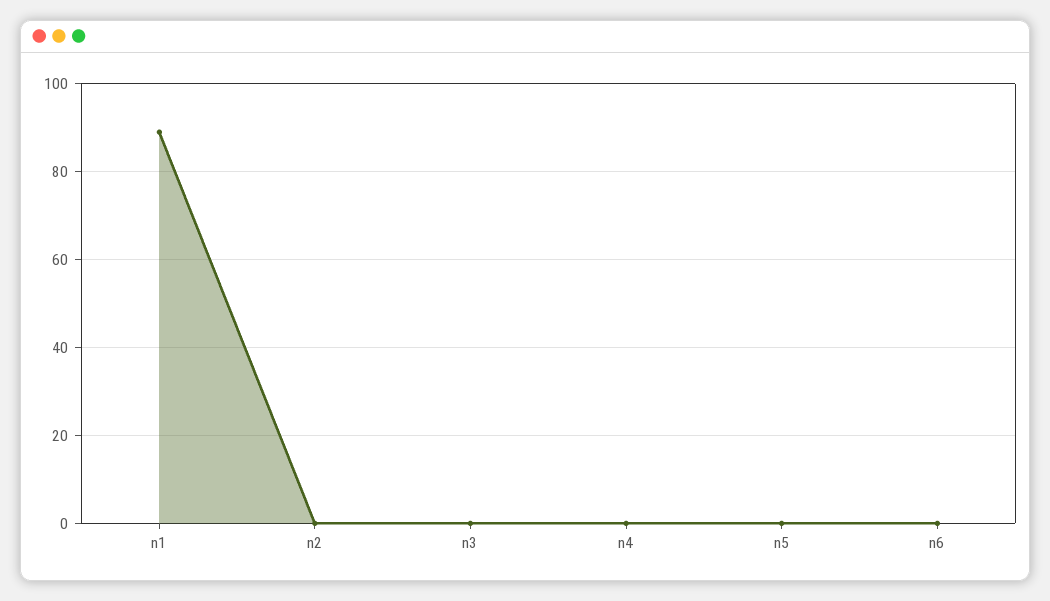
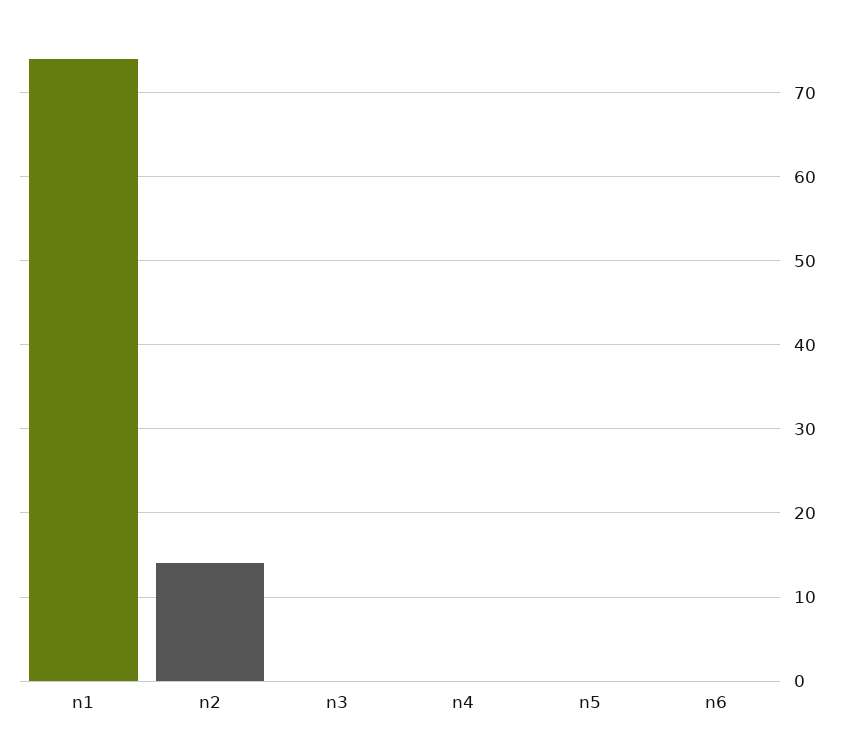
n1: 90 -> 74
n2: 0 -> 14

